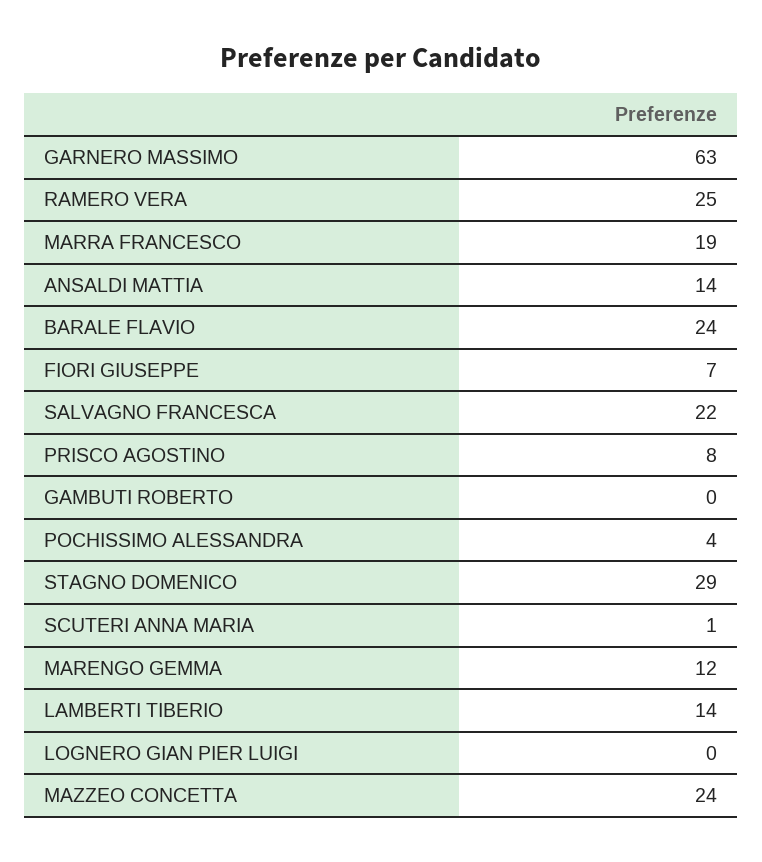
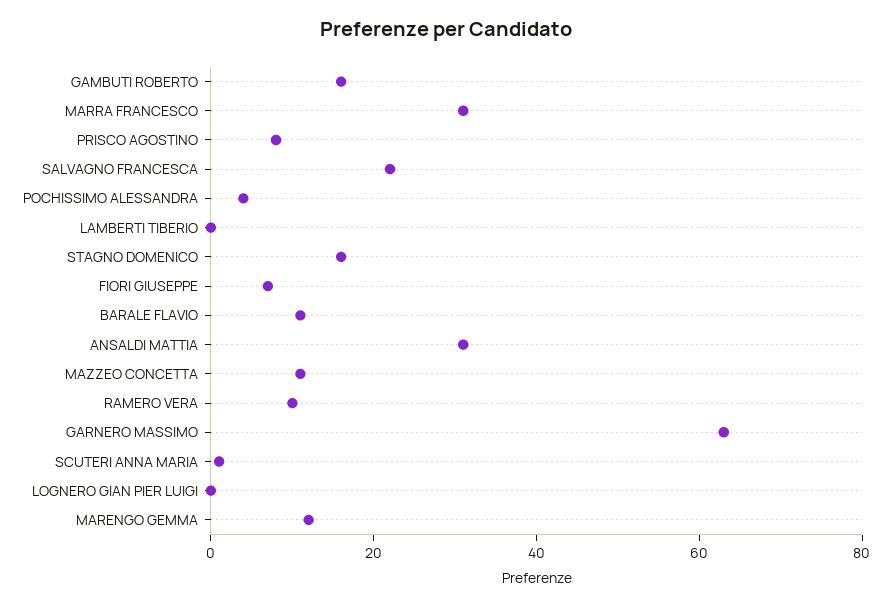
RAMERO VERA: 25 -> 10
MARRA FRANCESCO: 19 -> 30
ANSALDI MATTIA: 14 -> 30
BARALE FLAVIO: 24 -> 10
GAMBUTI ROBERTO: 0 -> 15
STAGNO DOMENICO: 29 -> 15
LAMBERTI TIBERIO: 14 -> 0
MAZZEO CONCETTA: 24 -> 10

